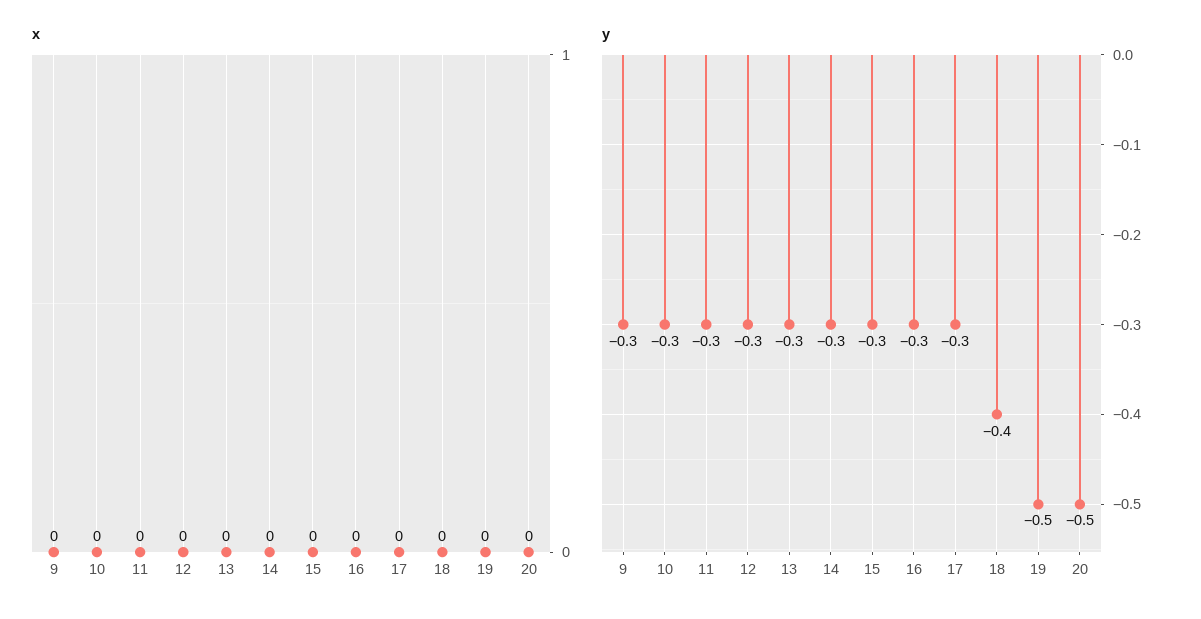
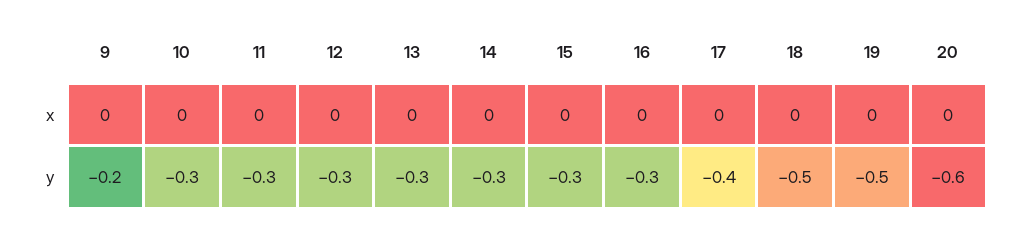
y, 9: -0.3 -> -0.2
y, 17: -0.3 -> -0.4
y, 18: -0.4 -> -0.5
y, 20: -0.5 -> -0.6

